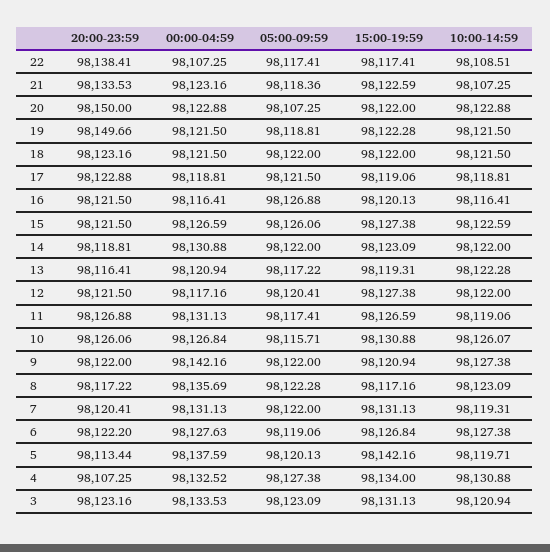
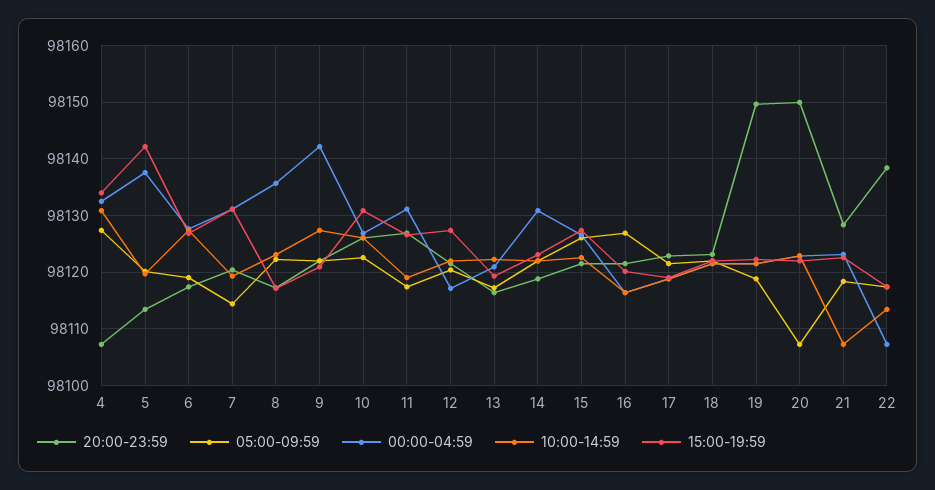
10:00-14:59, 22: 98108.51 -> 98114
20:00-23:59, 21: 98133.53 -> 98128
05:00-09:59, 10: 98115.71 -> 98122
05:00-09:59, 7: 98122 -> 98114
20:00-23:59, 6: 98122.2 -> 98118
20:00-23:59, 3: 98123.16 -> none
00:00-04:59, 3: 98133.53 -> none
05:00-09:59, 3: 98123.09 -> none
15:00-19:59, 3: 98131.13 -> none
10:00-14:59, 3: 98120.94 -> none

